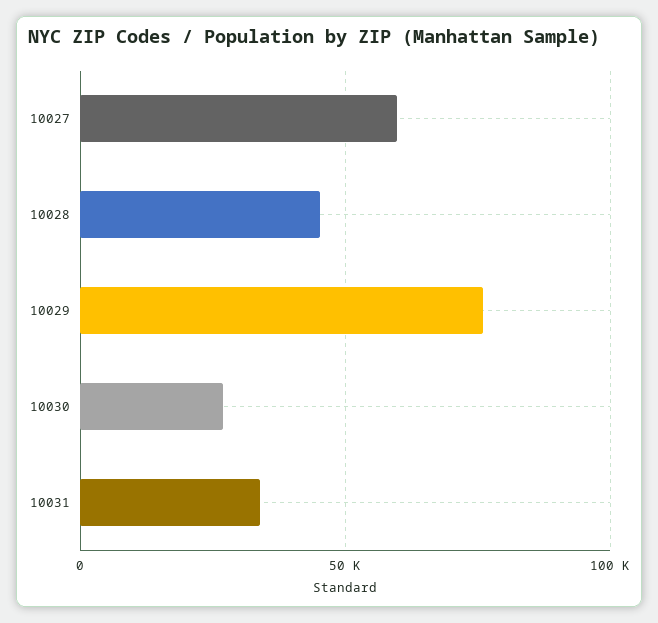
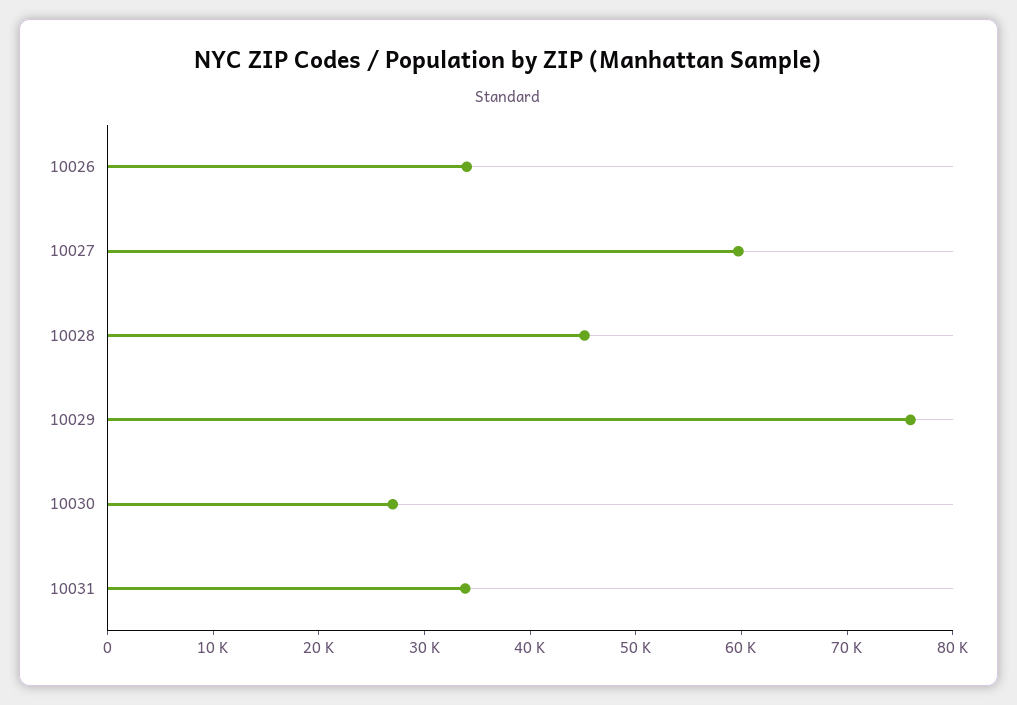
10026: none -> 34000

